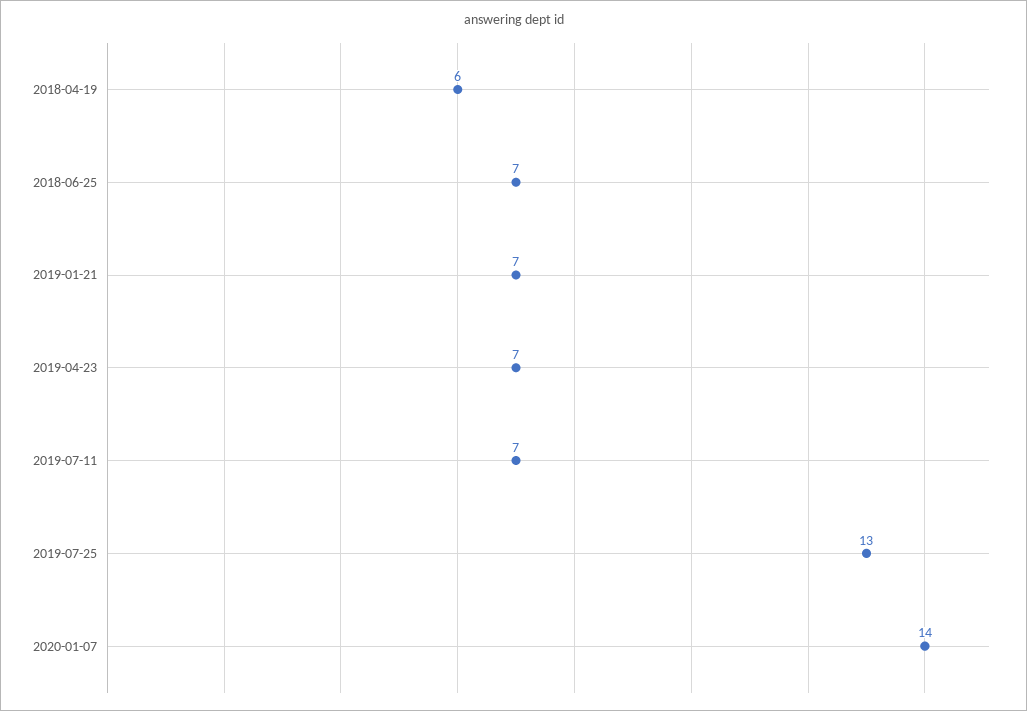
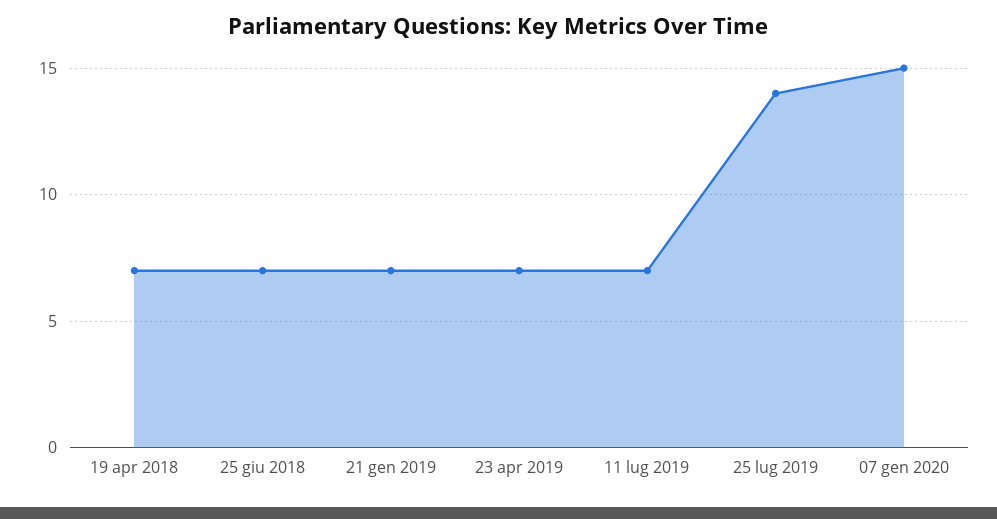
2018-04-19: 6 -> 7
2019-07-25: 13 -> 14
2020-01-07: 14 -> 15

